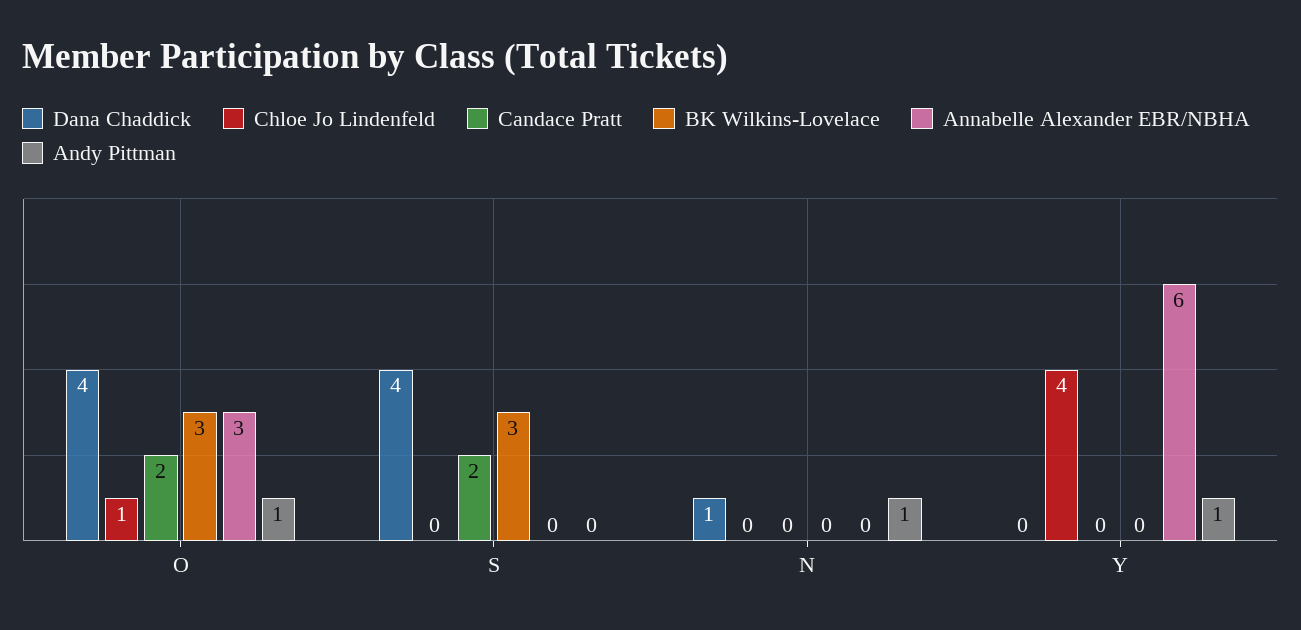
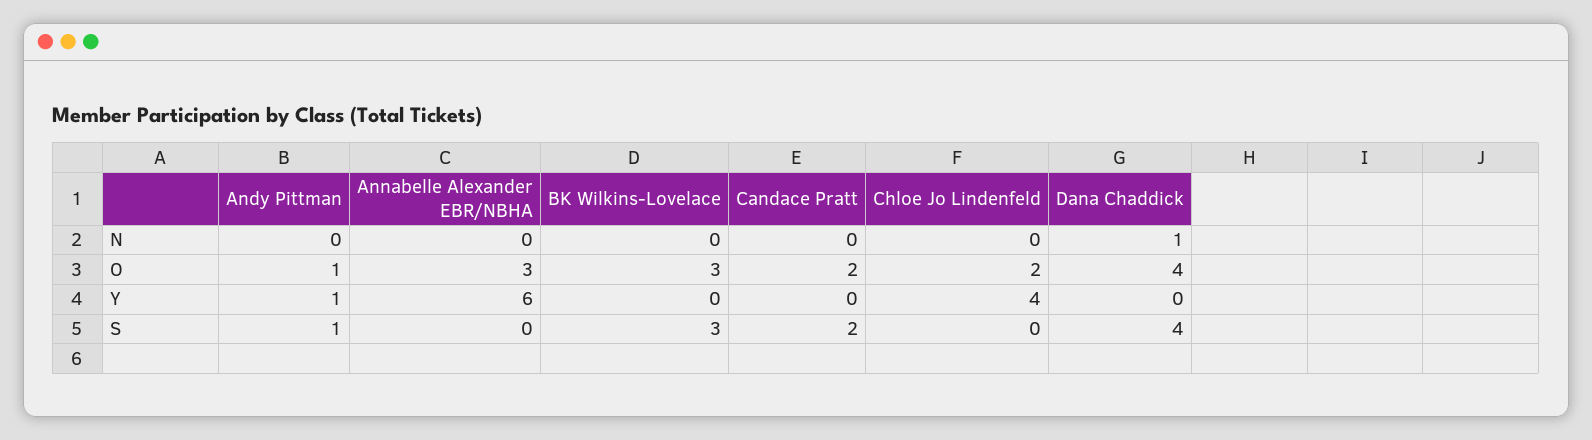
Chloe Jo Lindenfeld, O: 1 -> 2
Andy Pittman, S: 0 -> 1
Andy Pittman, N: 1 -> 0

